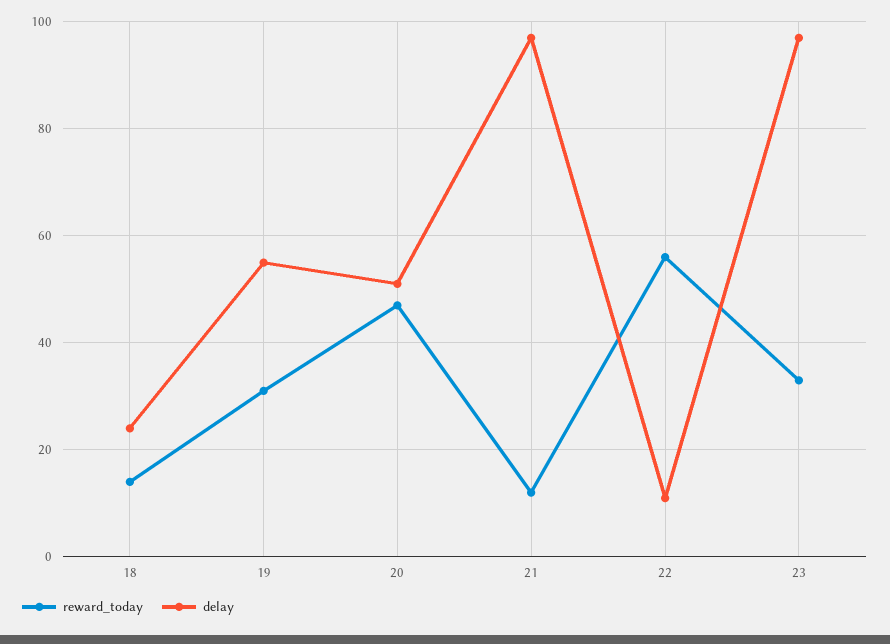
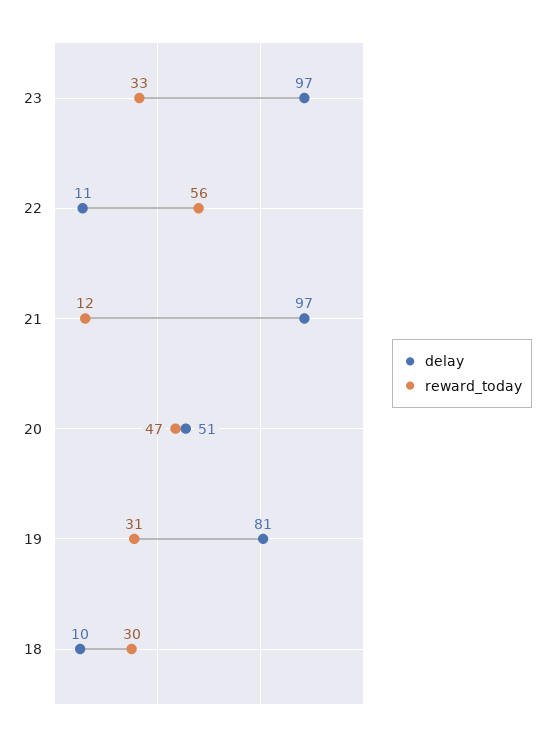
reward_today, 18: 15 -> 30
delay, 18: 25 -> 10
delay, 19: 55 -> 81

